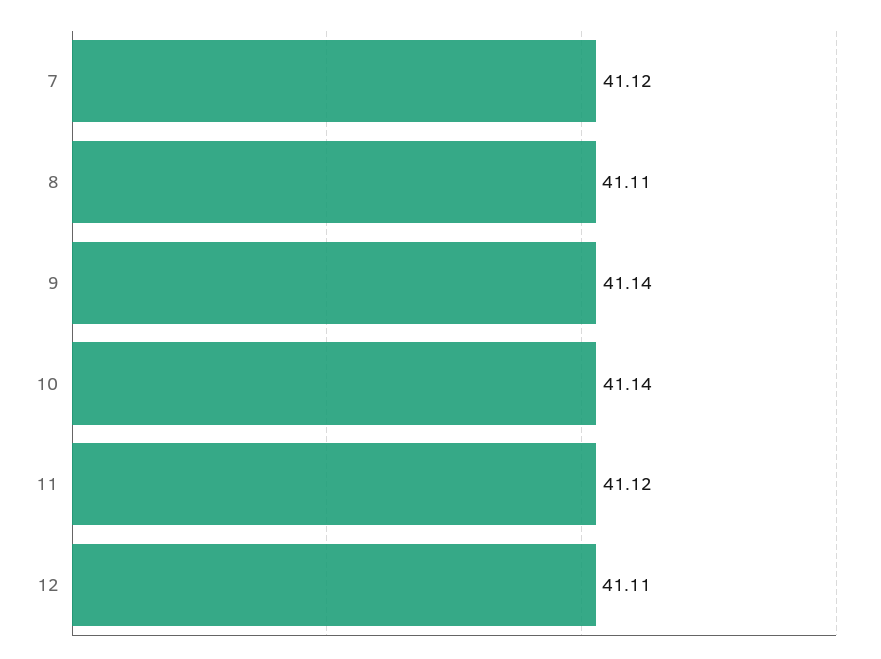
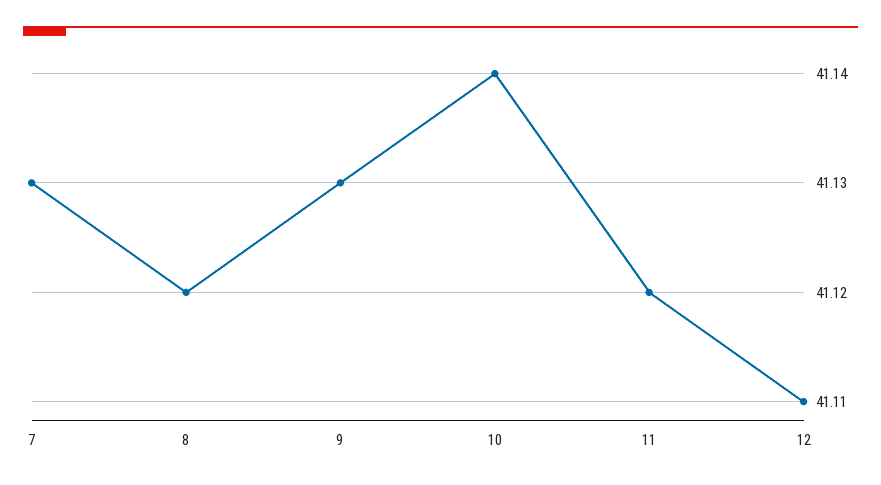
7: 41.12 -> 41.13
8: 41.11 -> 41.12
9: 41.14 -> 41.13

